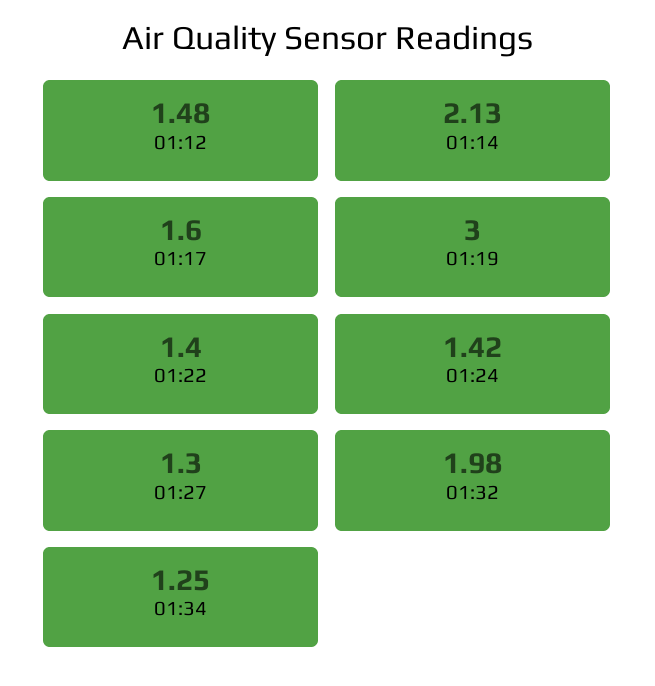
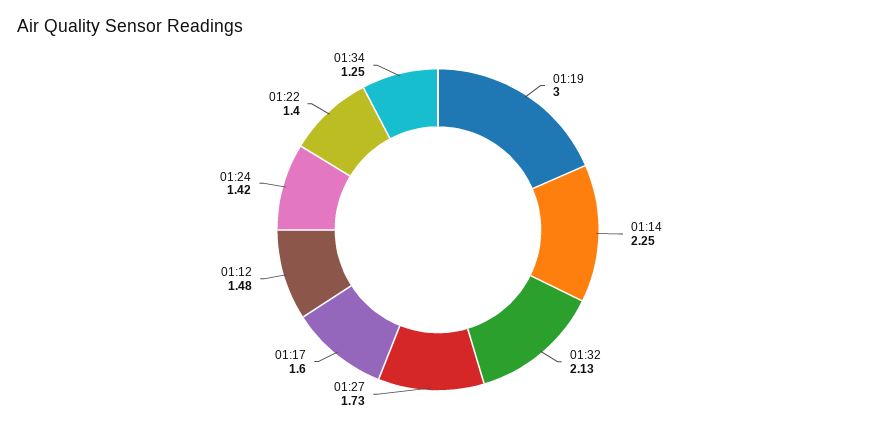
01:14: 2.13 -> 2.25
01:27: 1.3 -> 1.73
01:32: 1.98 -> 2.13

